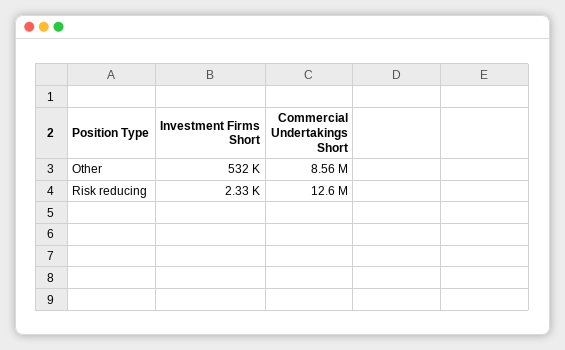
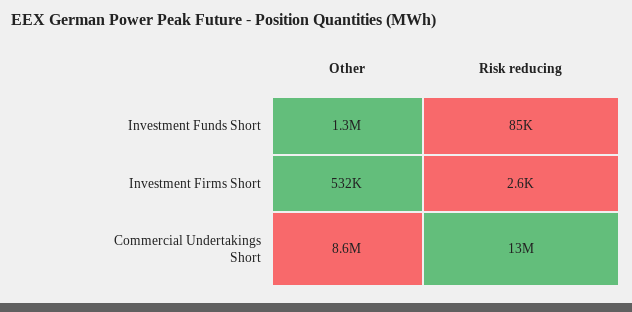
Investment Firms Short, Risk reducing: 2330 -> 2600
Investment Funds Short, Other: none -> 1300000
Investment Funds Short, Risk reducing: none -> 85000

